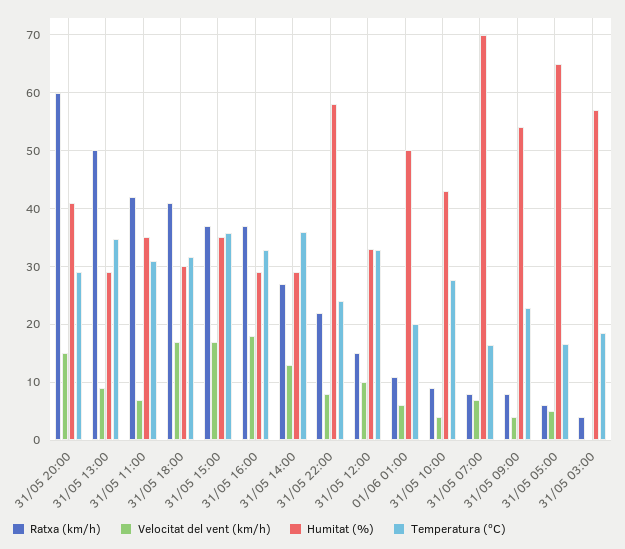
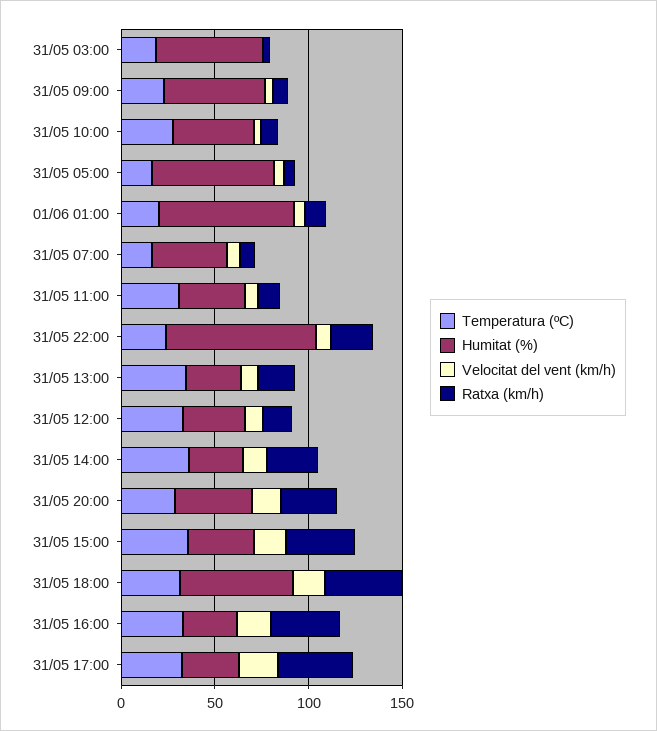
Ratxa (km/h), 31/05 20:00: 60 -> 30
Ratxa (km/h), 31/05 13:00: 50 -> 20
Ratxa (km/h), 31/05 11:00: 42 -> 10
Humitat (%), 31/05 18:00: 30 -> 60
Humitat (%), 31/05 22:00: 58 -> 80
Humitat (%), 01/06 01:00: 50 -> 70
Humitat (%), 31/05 07:00: 70 -> 40
Temperatura (ºC), 31/05 17:00: none -> 30
Humitat (%), 31/05 17:00: none -> 30
Velocitat del vent (km/h), 31/05 17:00: none -> 20
Ratxa (km/h), 31/05 17:00: none -> 40

